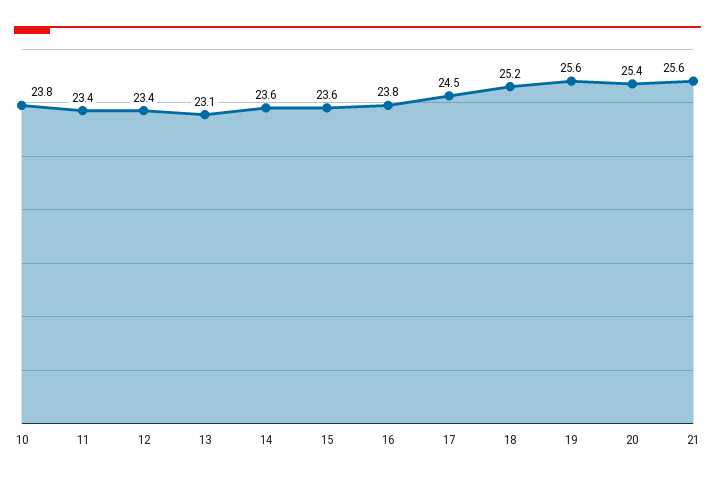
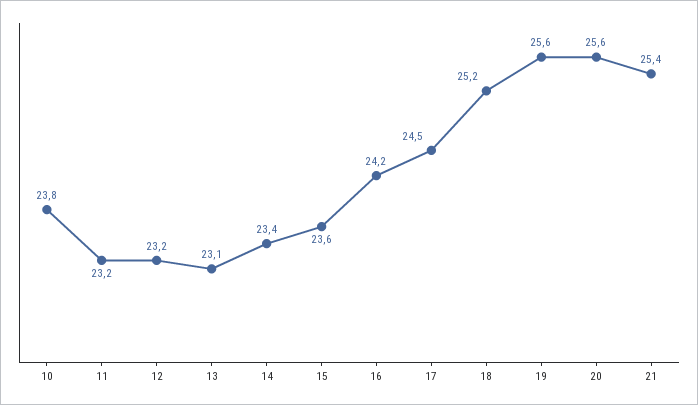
11: 23.4 -> 23.2
12: 23.4 -> 23.2
14: 23.6 -> 23.4
16: 23.8 -> 24.2
20: 25.4 -> 25.6
21: 25.6 -> 25.4

